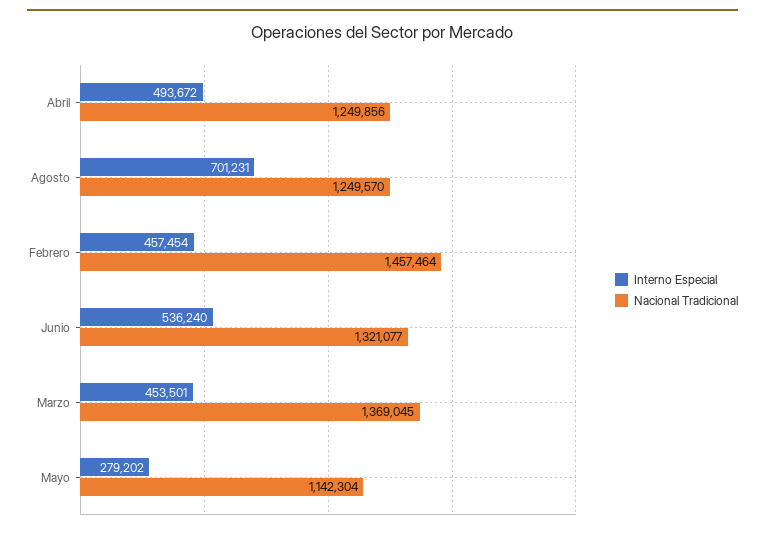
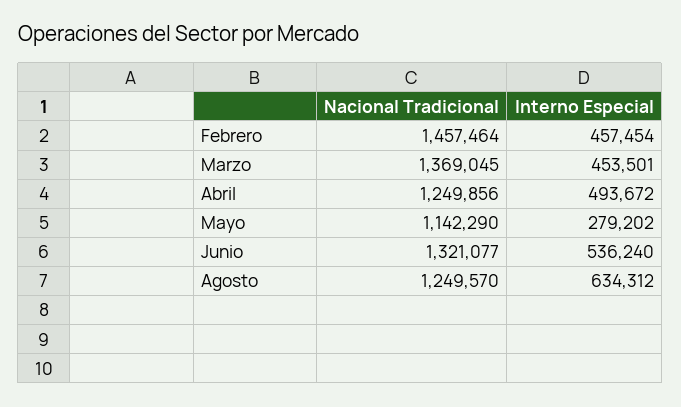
Interno Especial, Agosto: 701231 -> 634312
Nacional Tradicional, Mayo: 1142304 -> 1142290

